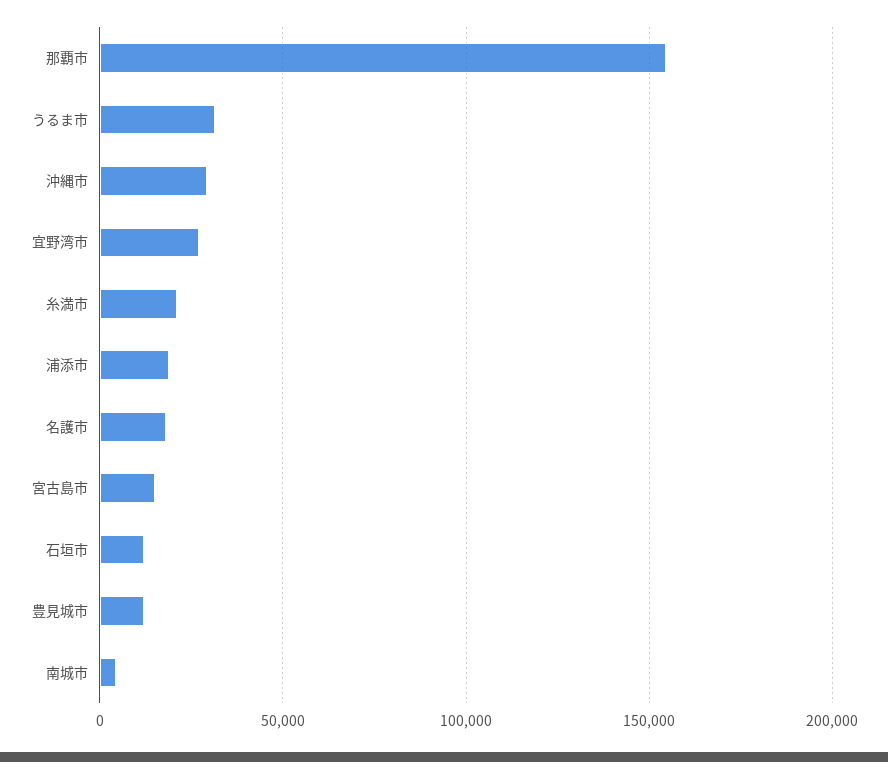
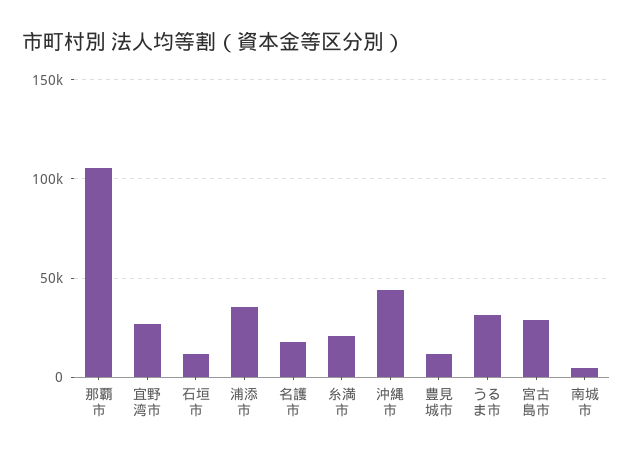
那覇市: 155000 -> 105000
沖縄市: 30000 -> 45000
浦添市: 20000 -> 35000
宮古島市: 15000 -> 30000

